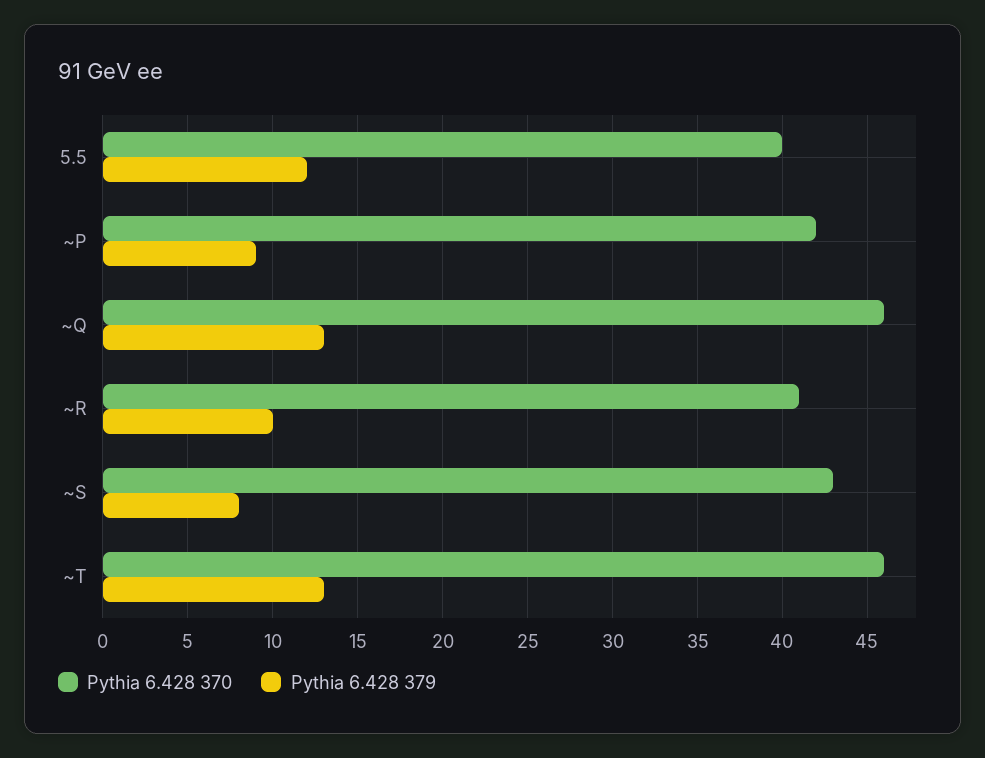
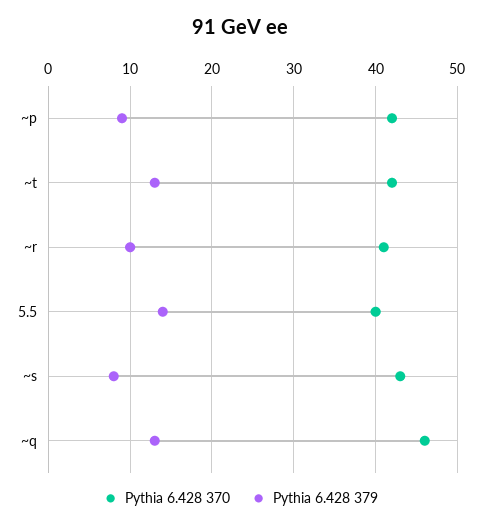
Pythia 6.428 379, 5.5: 12 -> 14
Pythia 6.428 370, ~T: 46 -> 42

